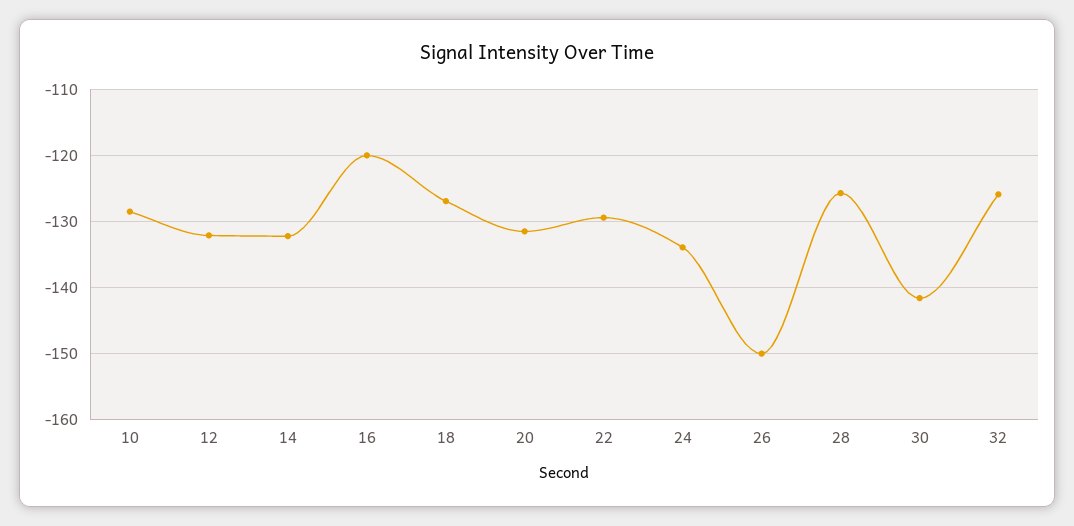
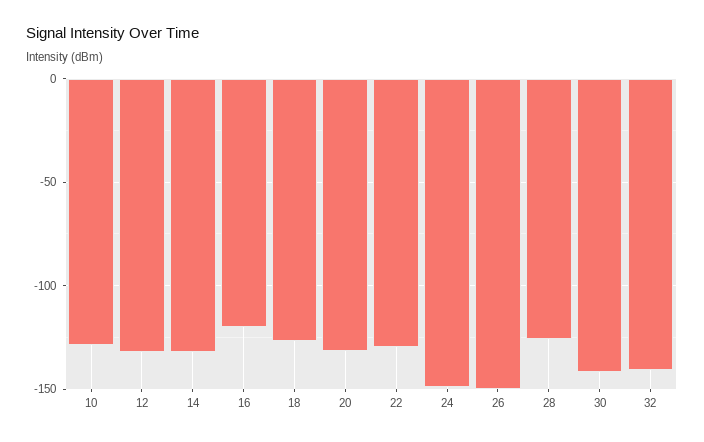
24: -134 -> -150
32: -126 -> -140

